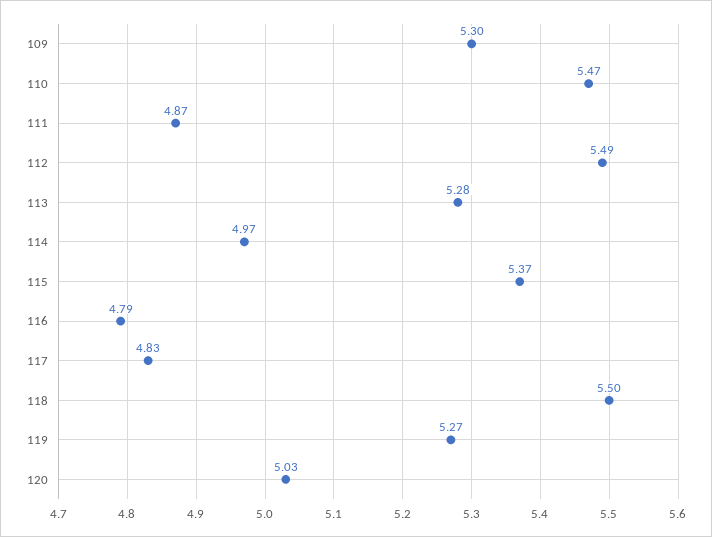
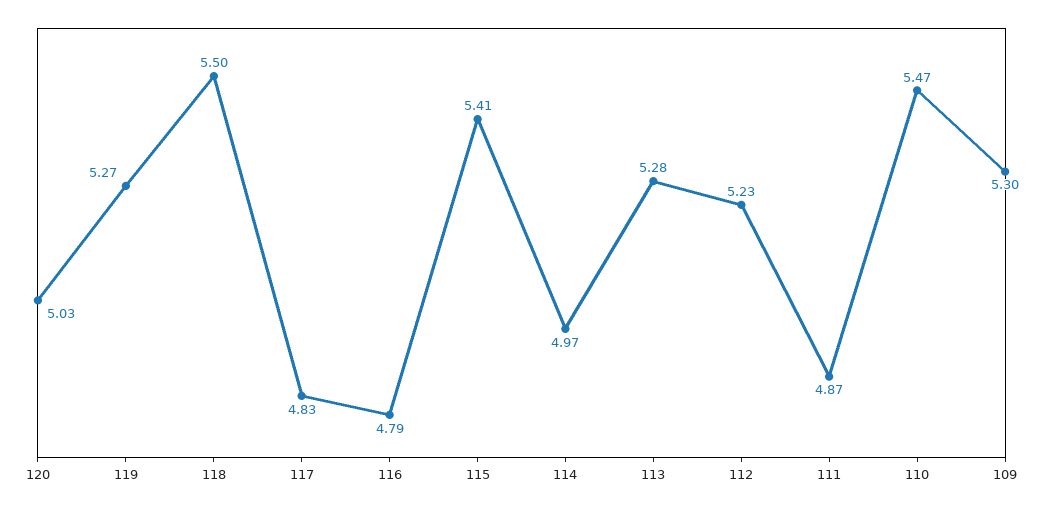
112: 5.49 -> 5.23
115: 5.37 -> 5.41

